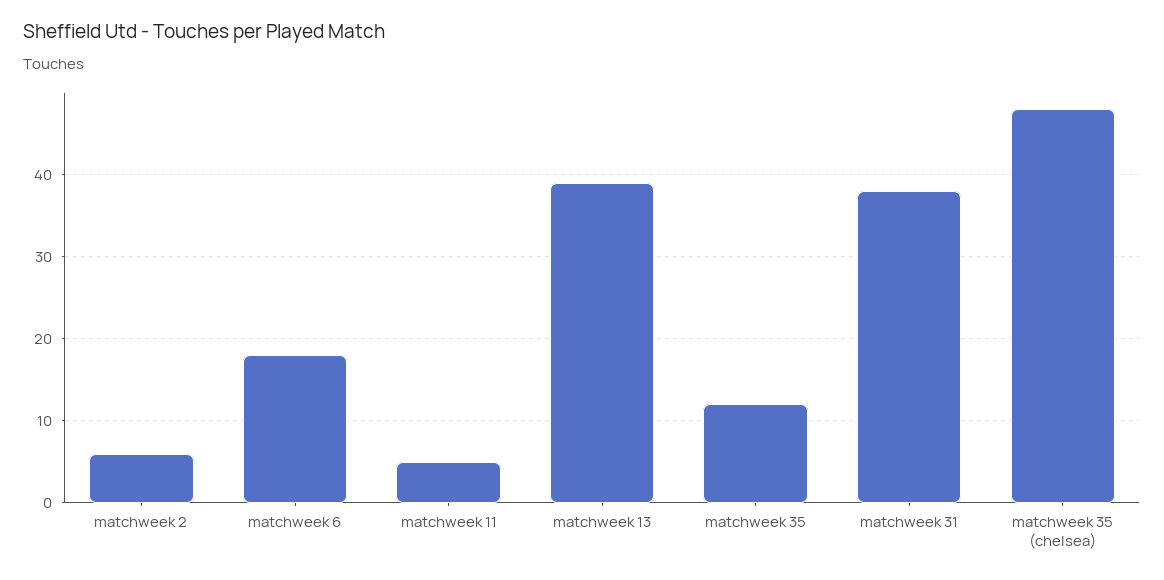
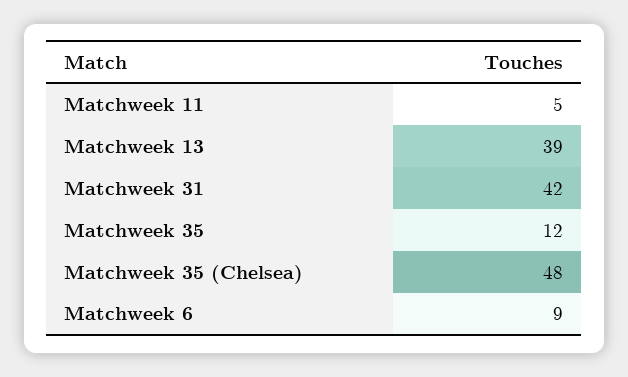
matchweek 2: 6 -> none
matchweek 6: 18 -> 9
matchweek 31: 38 -> 42

